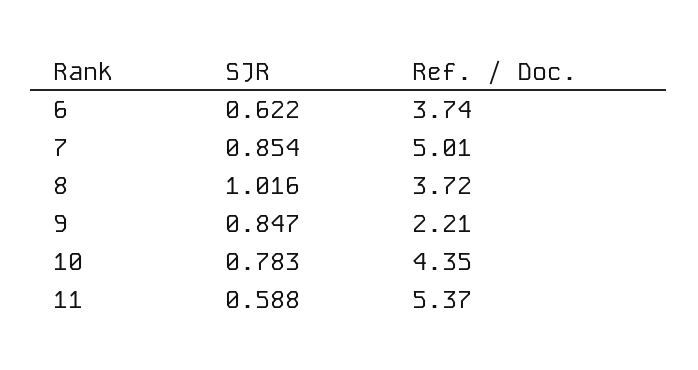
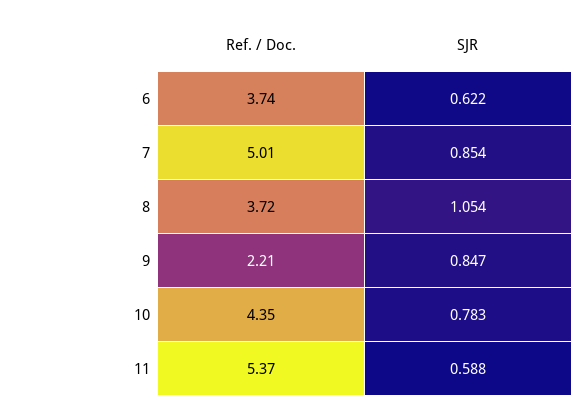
SJR, 8: 1.016 -> 1.054

